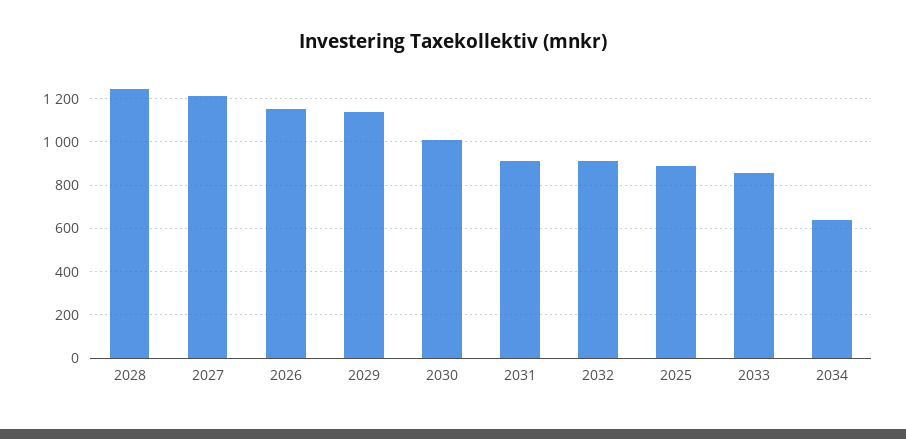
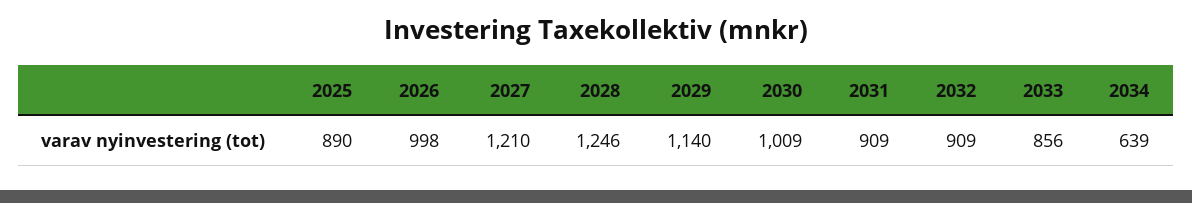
2026: 1150 -> 998

